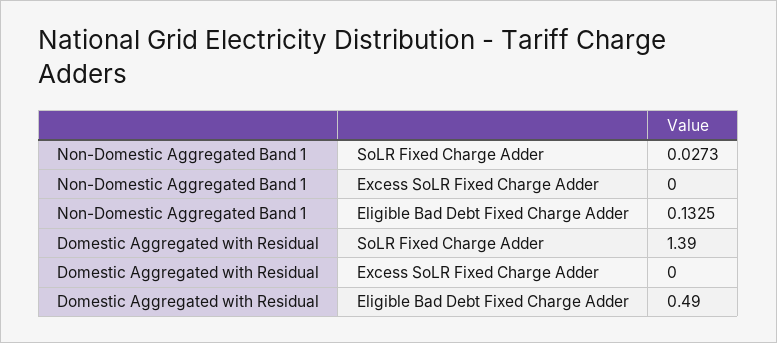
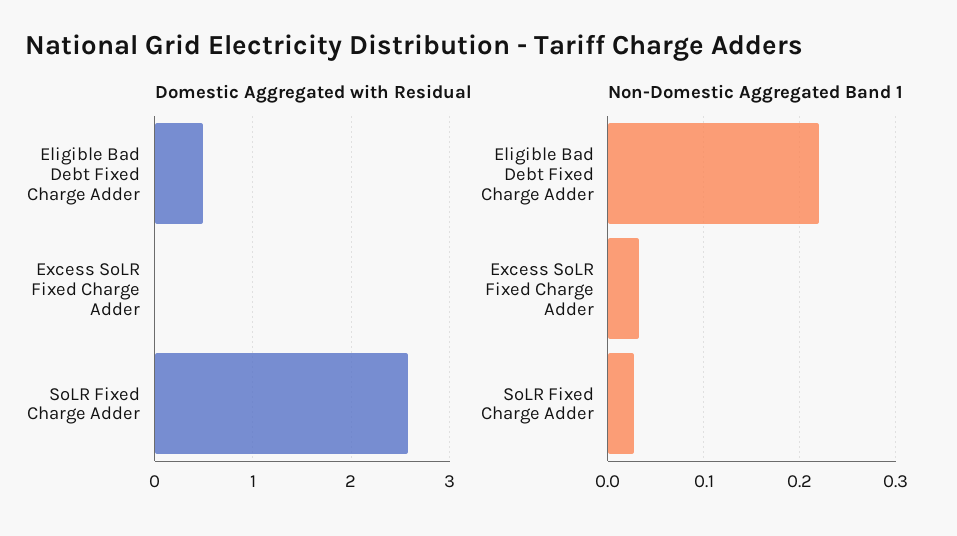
Non-Domestic Aggregated Band 1, Excess SoLR Fixed Charge Adder: 0 -> 0.03
Non-Domestic Aggregated Band 1, Eligible Bad Debt Fixed Charge Adder: 0.1325 -> 0.22
Domestic Aggregated with Residual, SoLR Fixed Charge Adder: 1.39 -> 2.6

